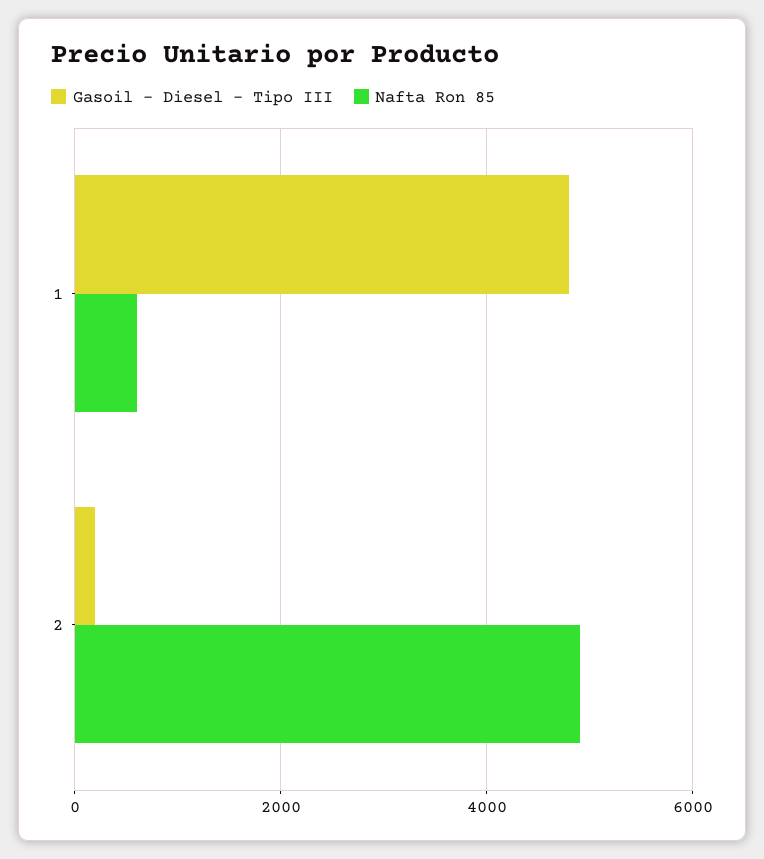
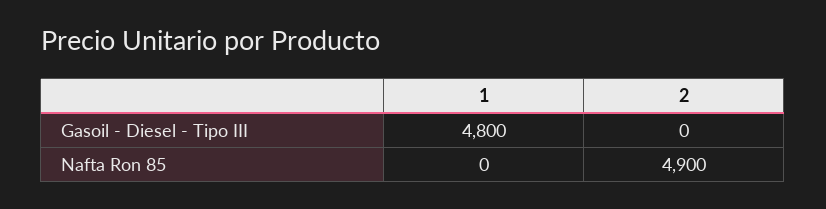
Nafta Ron 85, 1: 600 -> 0
Gasoil - Diesel - Tipo III, 2: 200 -> 0

